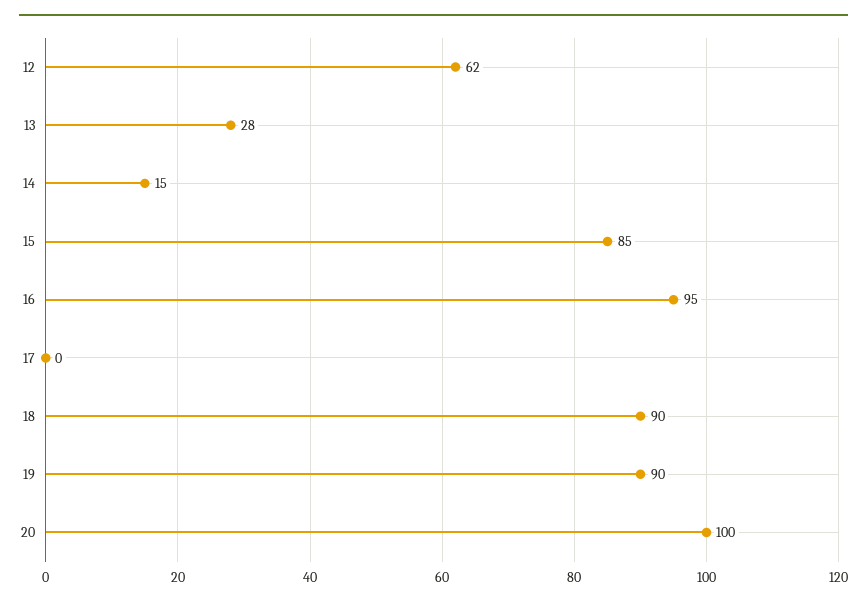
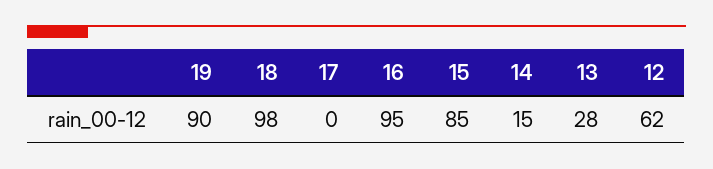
18: 90 -> 98
20: 100 -> none

